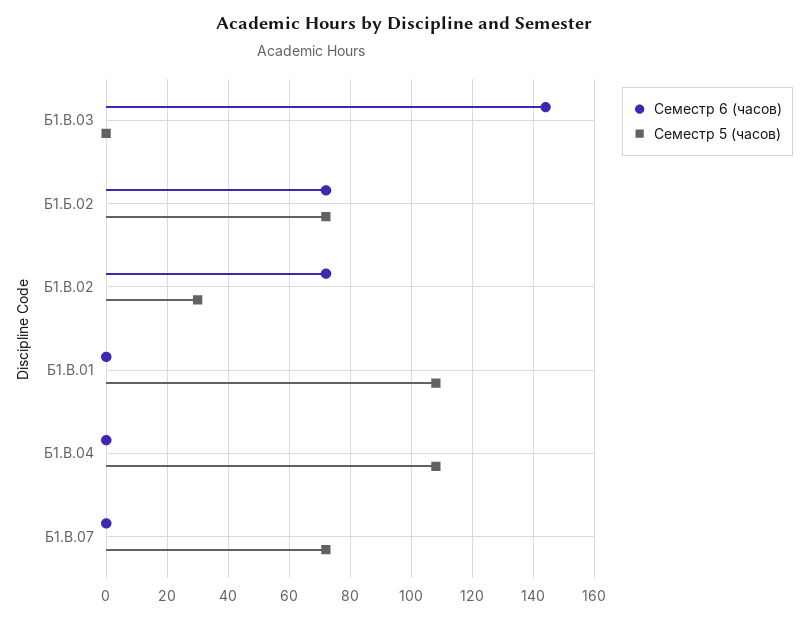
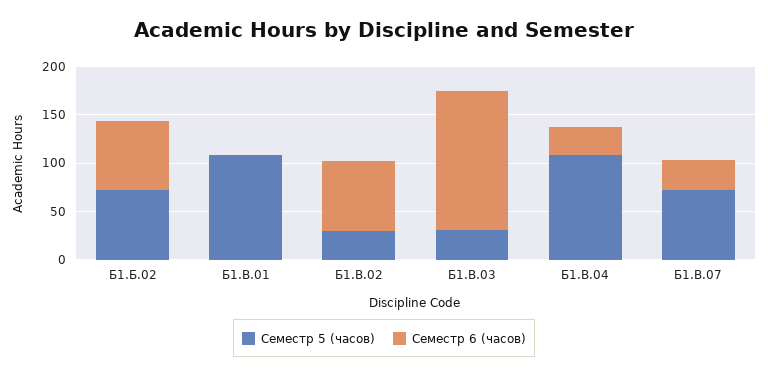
Семестр 5 (часов), Б1.В.03: 0 -> 30
Семестр 6 (часов), Б1.В.04: 0 -> 30
Семестр 6 (часов), Б1.В.07: 0 -> 30

